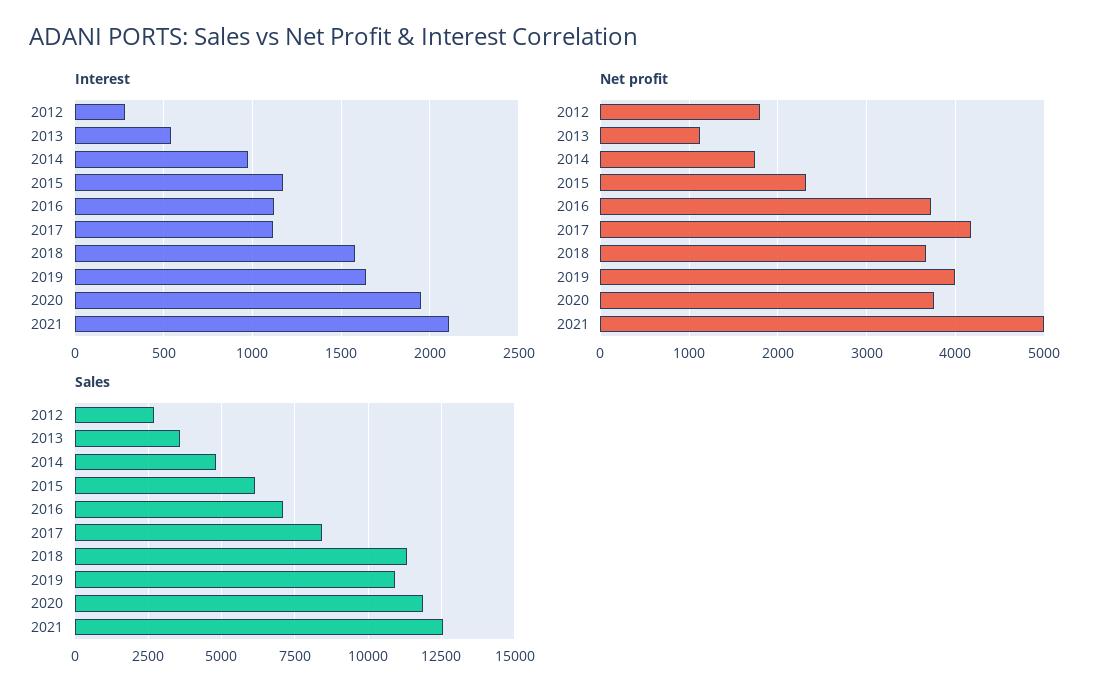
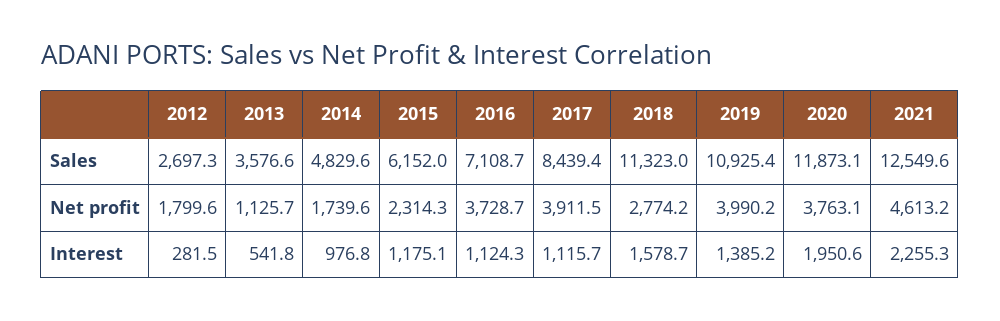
Interest, 2019: 1650 -> 1385.2
Interest, 2021: 2100 -> 2255.3
Net profit, 2017: 4200 -> 3911.5
Net profit, 2018: 3700 -> 2774.2
Net profit, 2021: 5000 -> 4613.2

